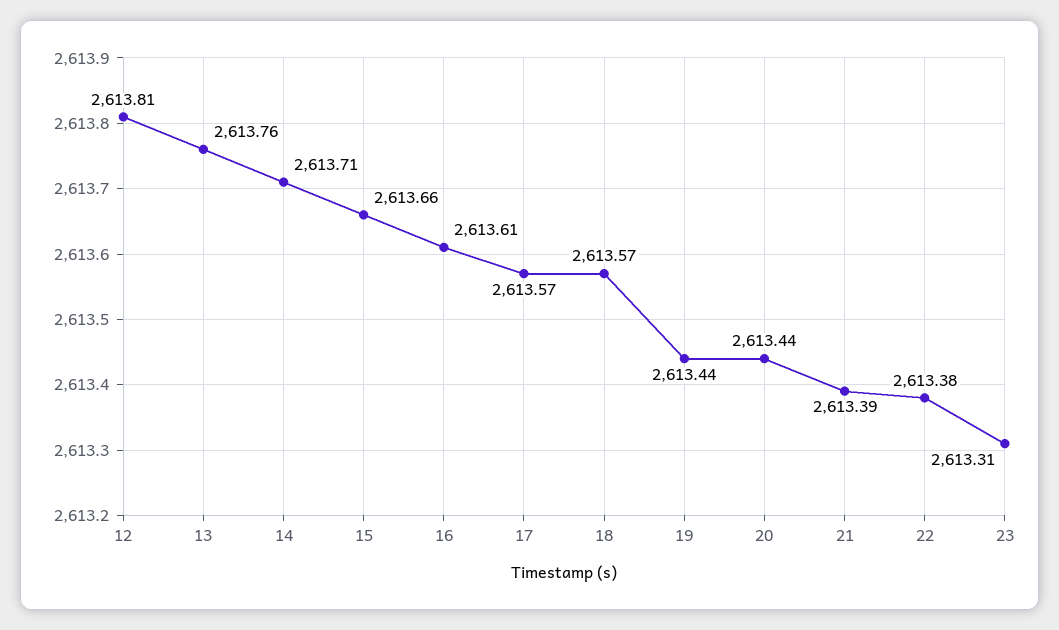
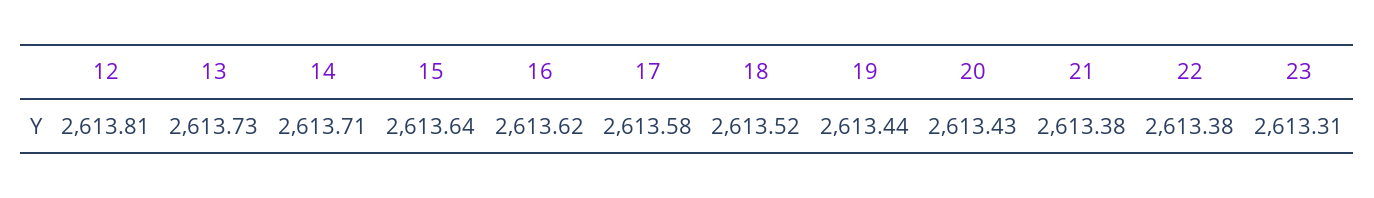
13: 2613.76 -> 2613.73
15: 2613.66 -> 2613.64
16: 2613.61 -> 2613.62
17: 2613.57 -> 2613.58
18: 2613.57 -> 2613.52
20: 2613.44 -> 2613.43
21: 2613.39 -> 2613.38

